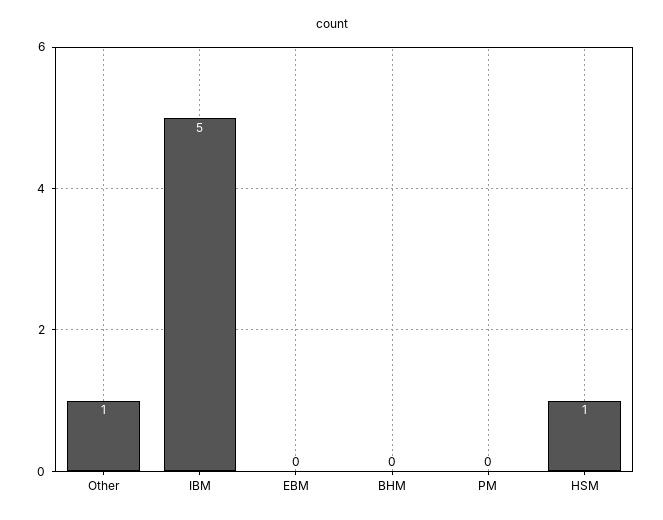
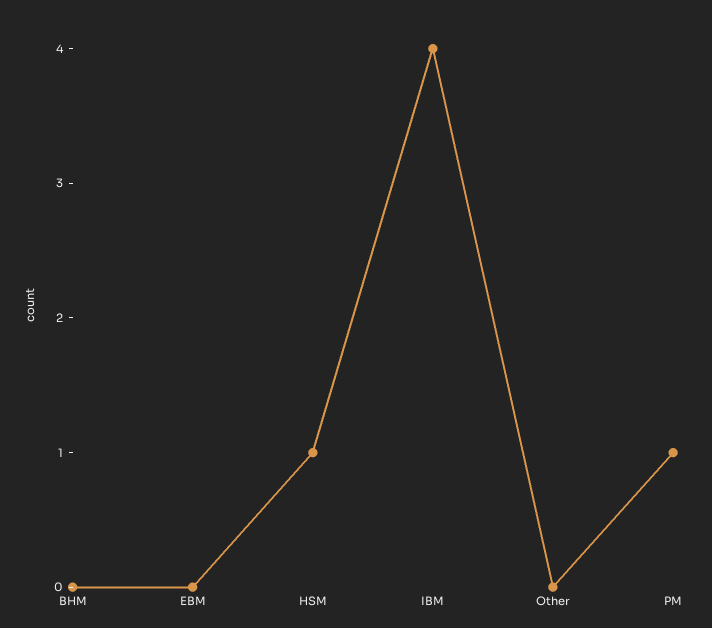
Other: 1 -> 0
IBM: 5 -> 4
PM: 0 -> 1

